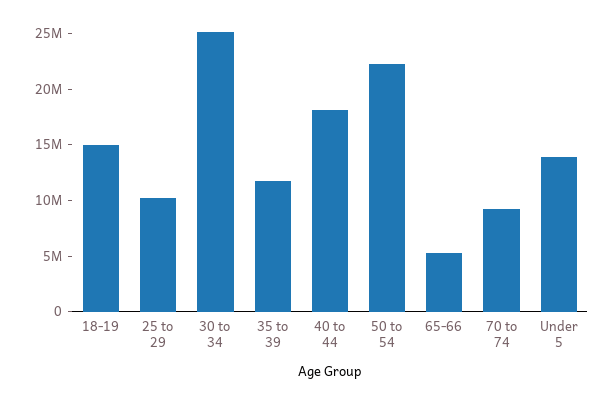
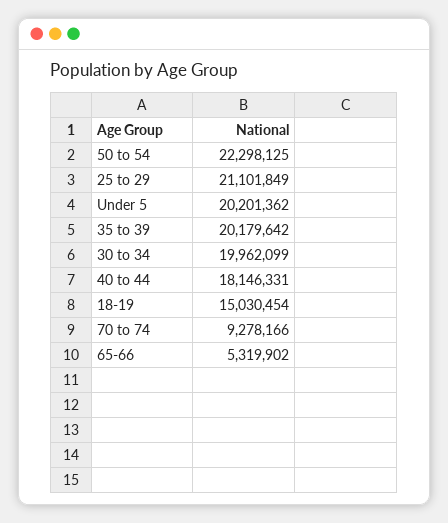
25 to 29: 10000000 -> 21101849
30 to 34: 25000000 -> 19962099
35 to 39: 12000000 -> 20179642
Under 5: 14000000 -> 20201362

